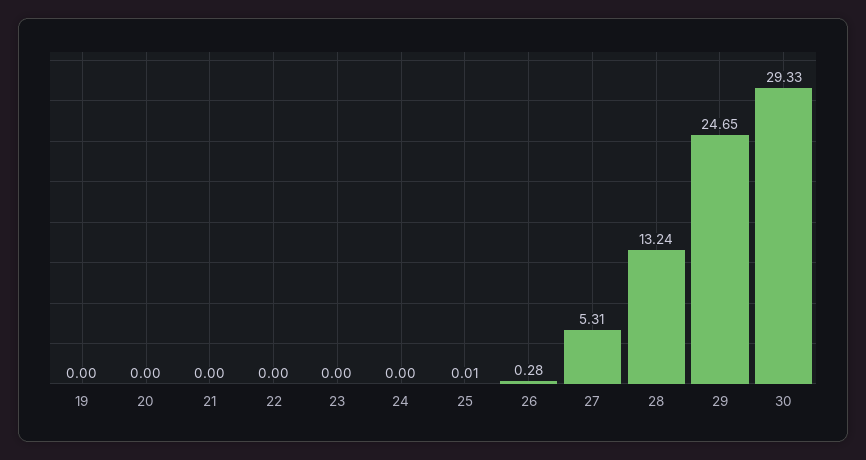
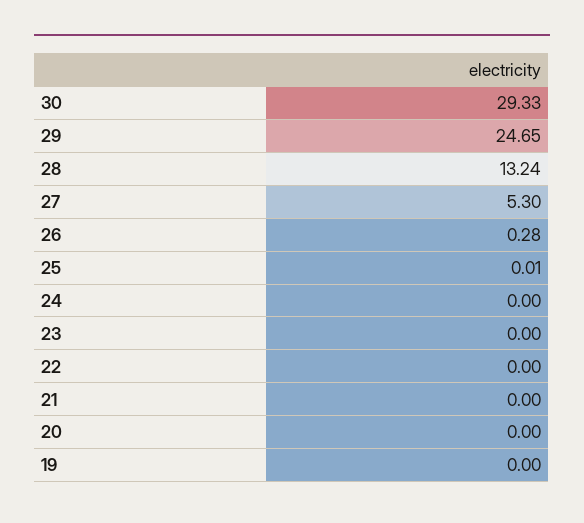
27: 5.31 -> 5.3

